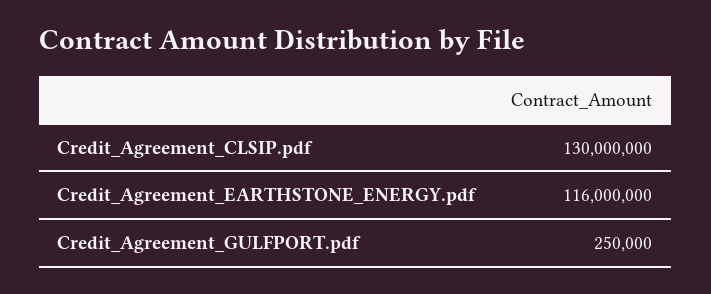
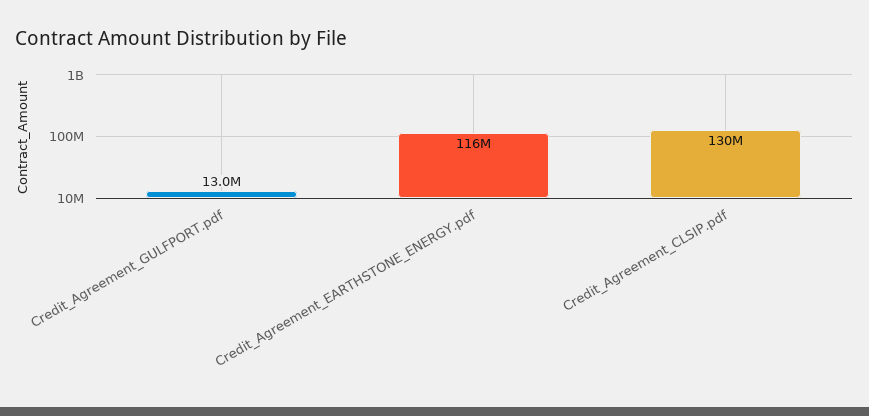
Credit_Agreement_GULFPORT.pdf: 250000 -> 13000000

